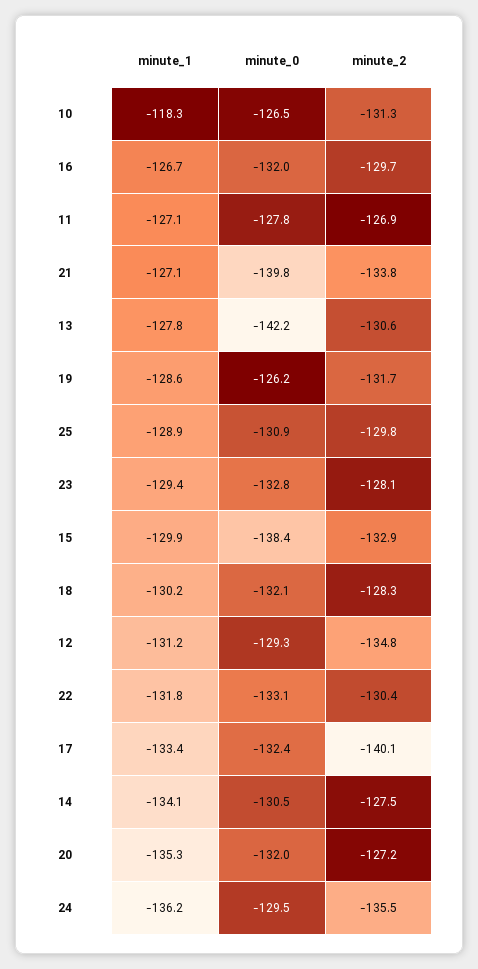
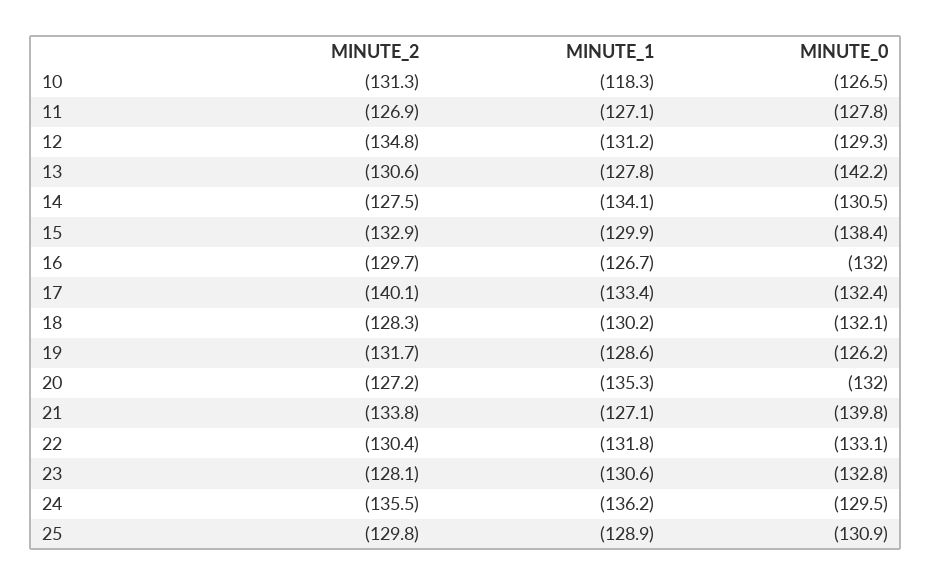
minute_1, 23: -129.4 -> -130.6

